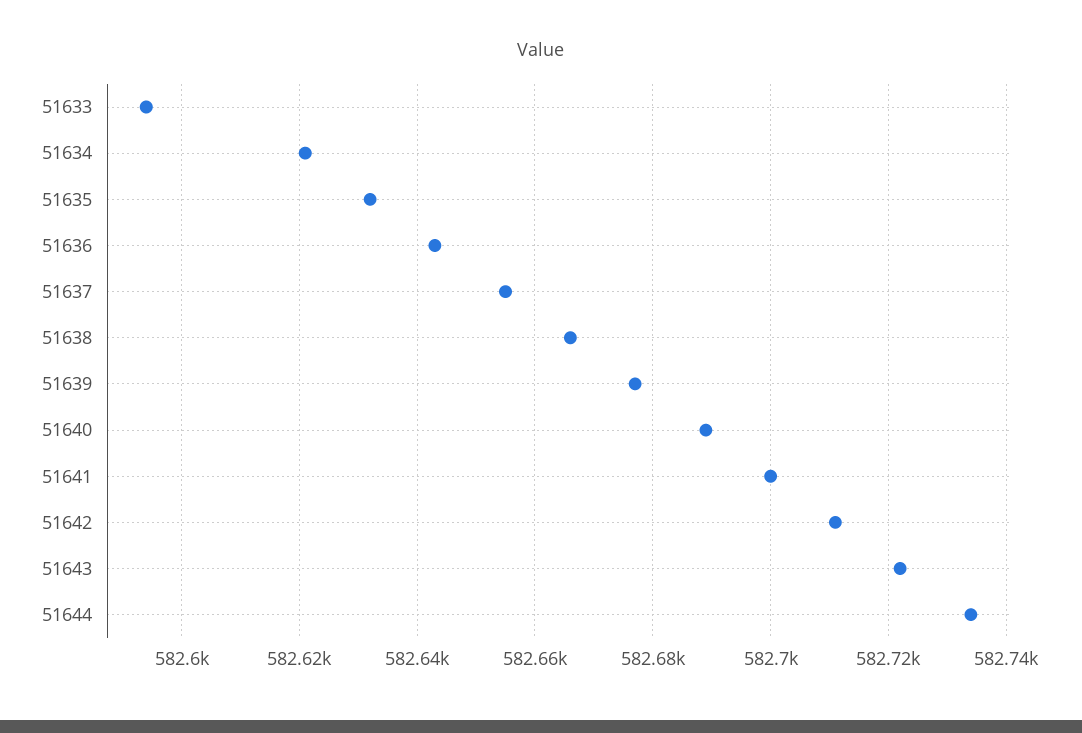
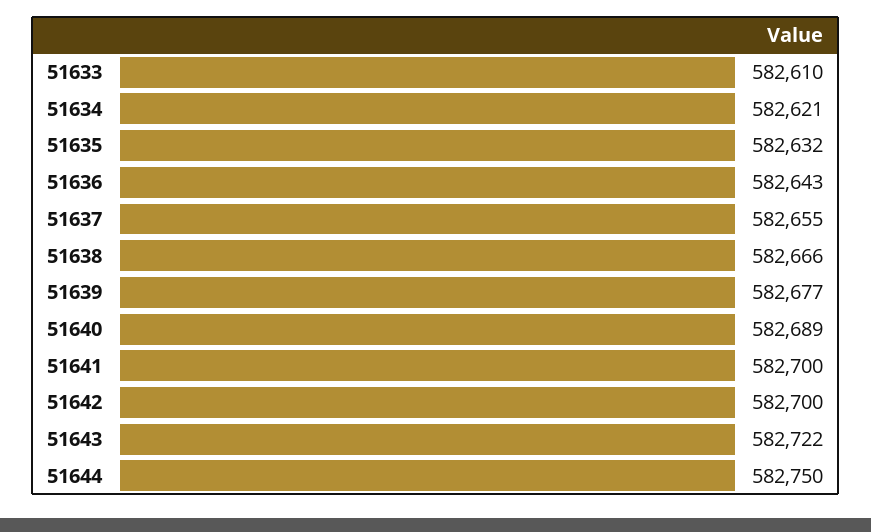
51633: 582595 -> 582610
51642: 582710 -> 582700
51644: 582735 -> 582750

